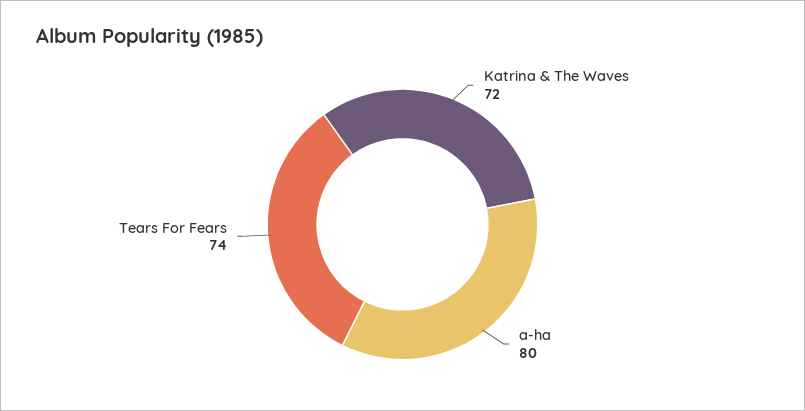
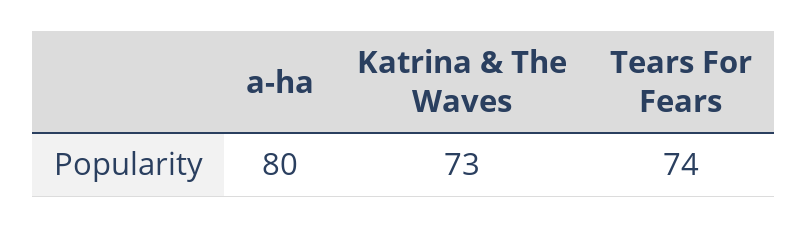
Katrina & The Waves: 72 -> 73

